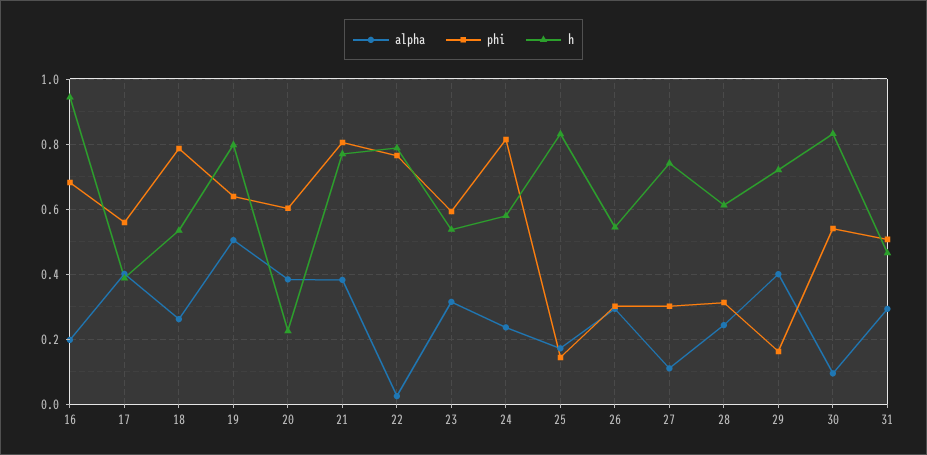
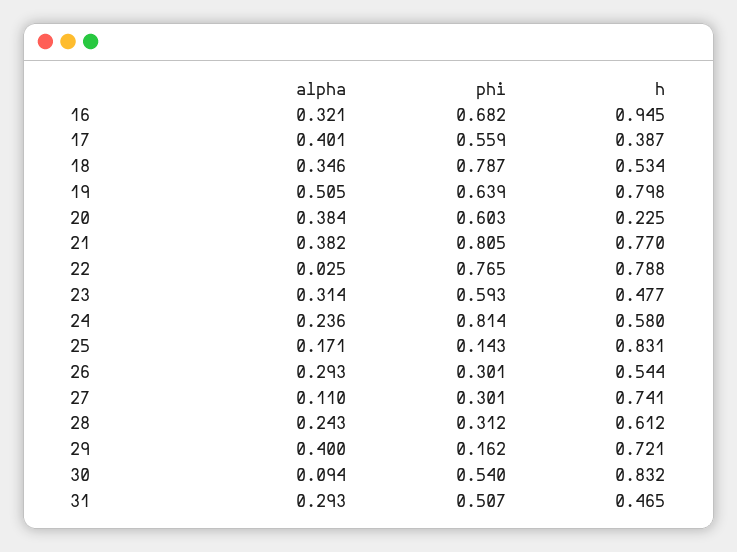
alpha, 16: 0.2 -> 0.321
alpha, 18: 0.26 -> 0.346
h, 23: 0.54 -> 0.477

